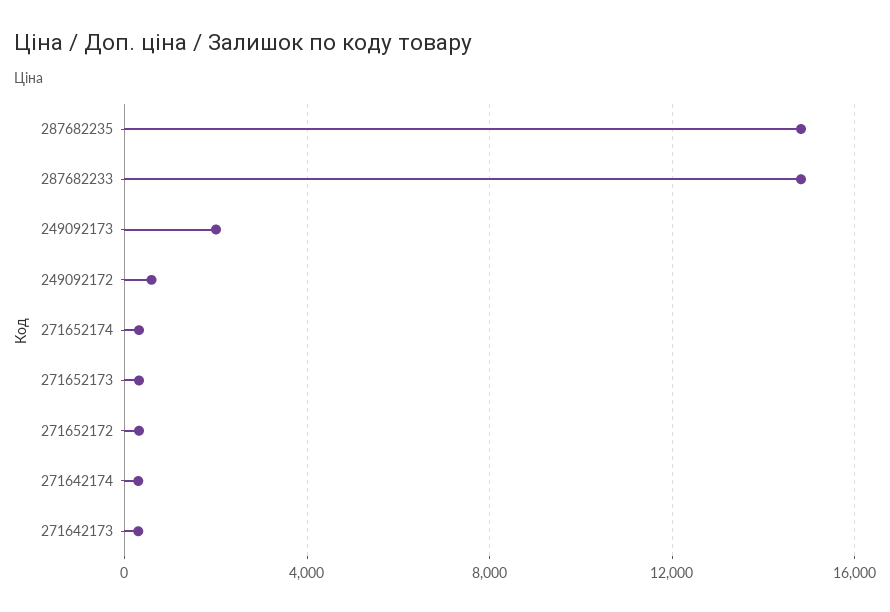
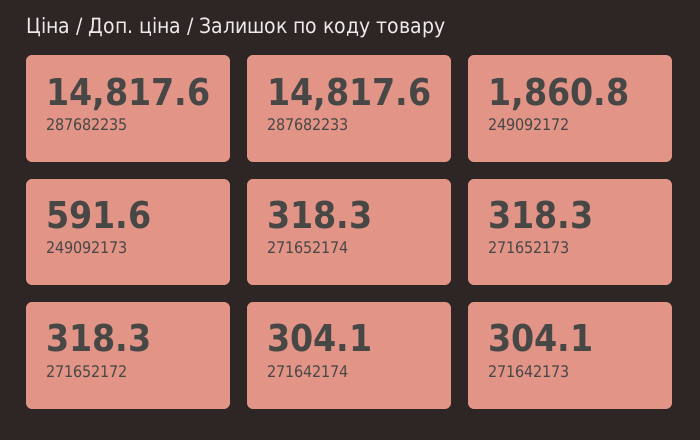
249092173: 2000 -> 591.6
249092172: 500 -> 1860.8

